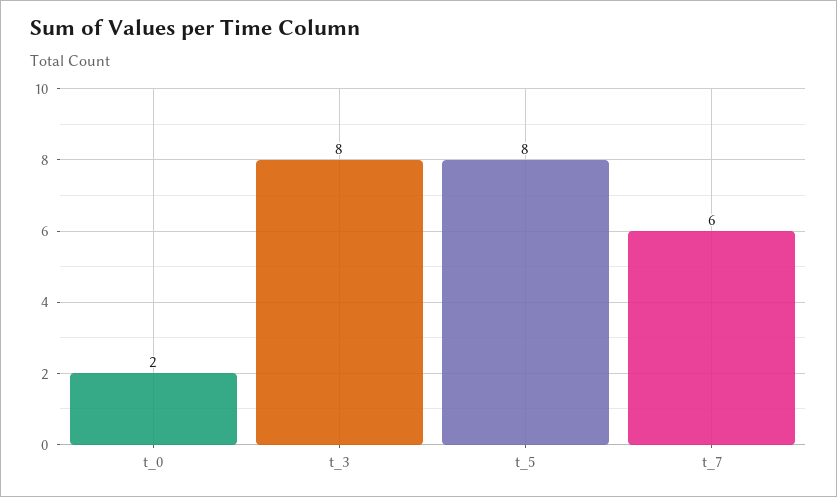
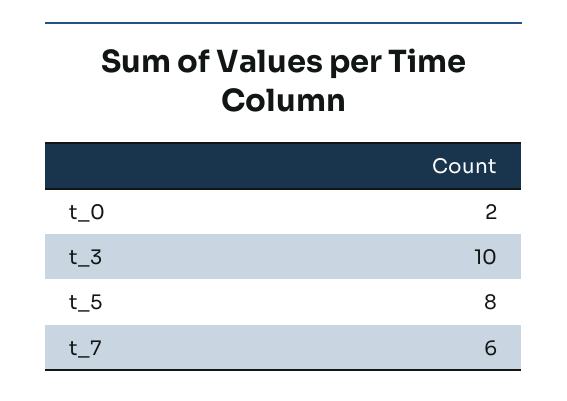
t_3: 8 -> 10

